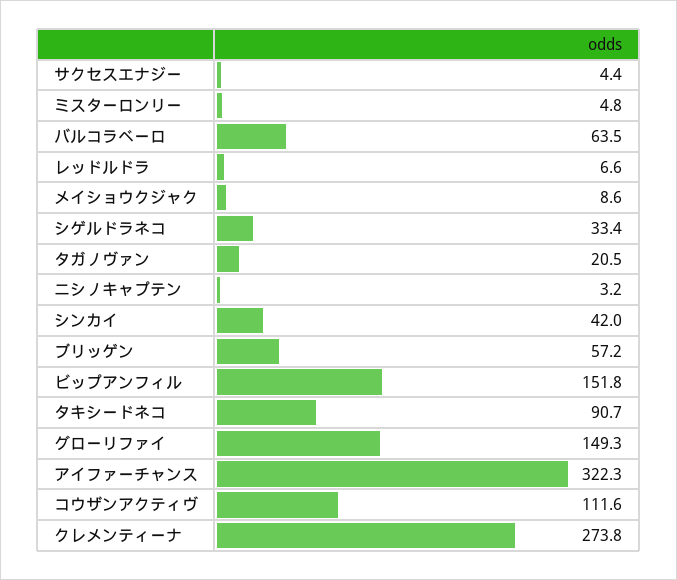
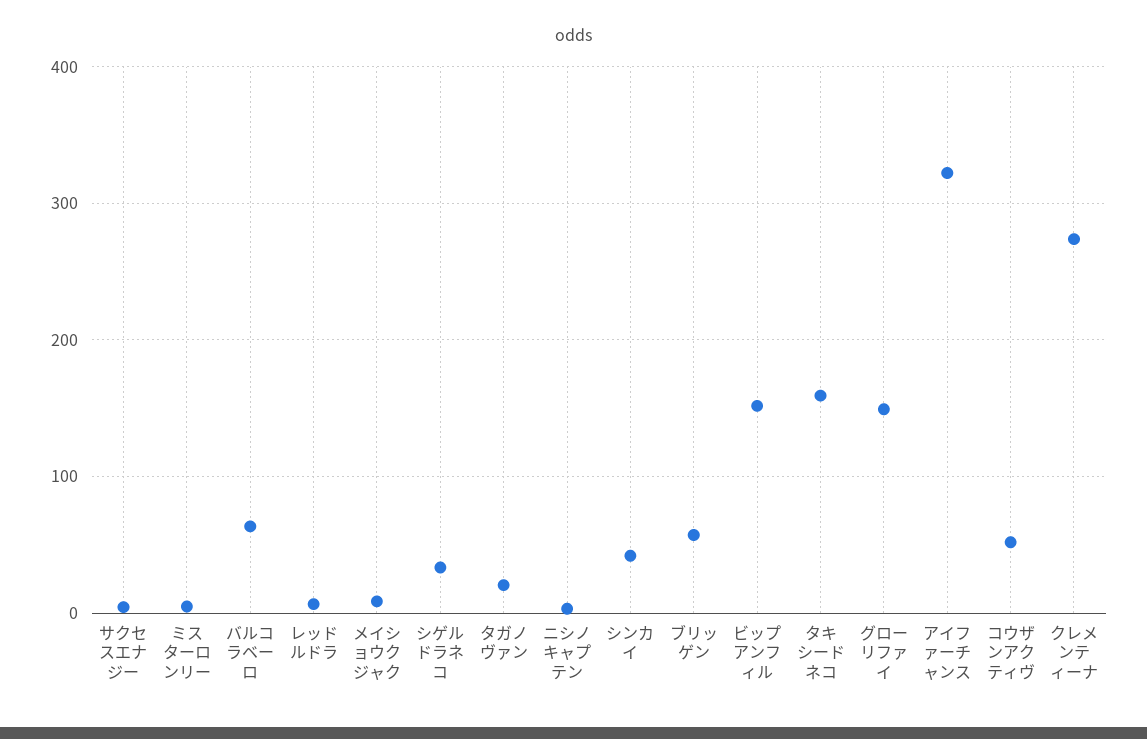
タキシードネコ: 90.7 -> 160
コウザンアクティヴ: 111.6 -> 50

